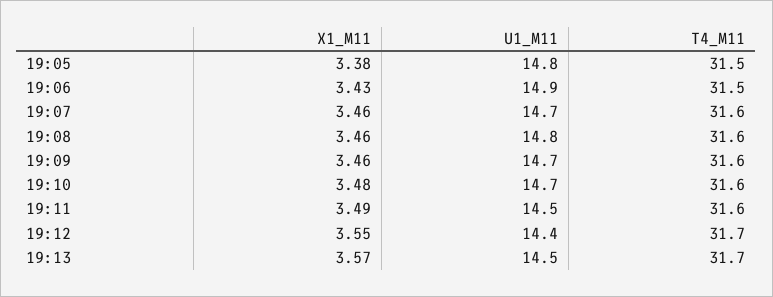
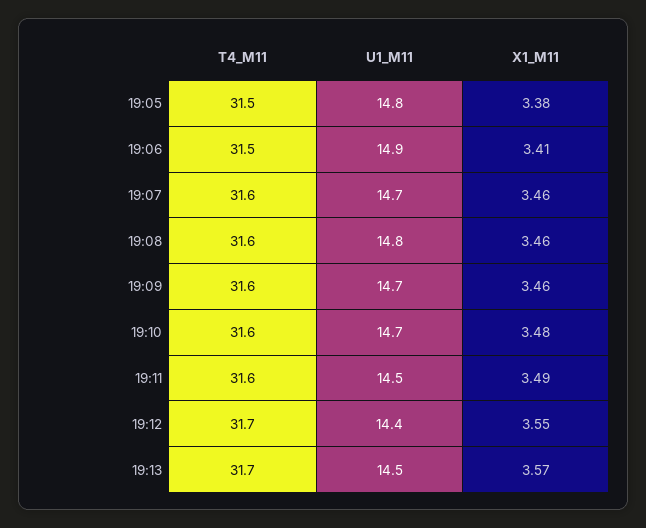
X1_M11, 19:06: 3.43 -> 3.41

